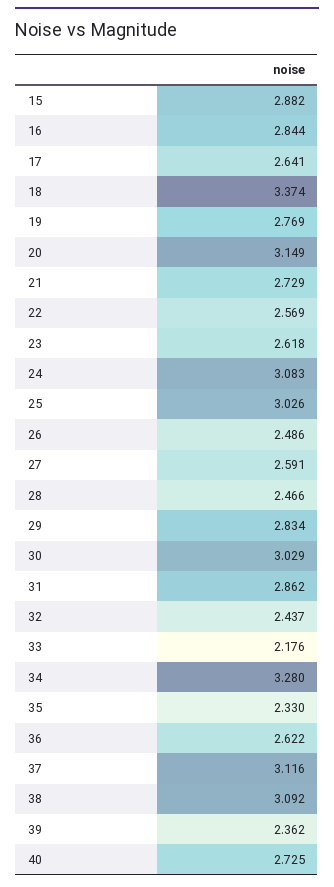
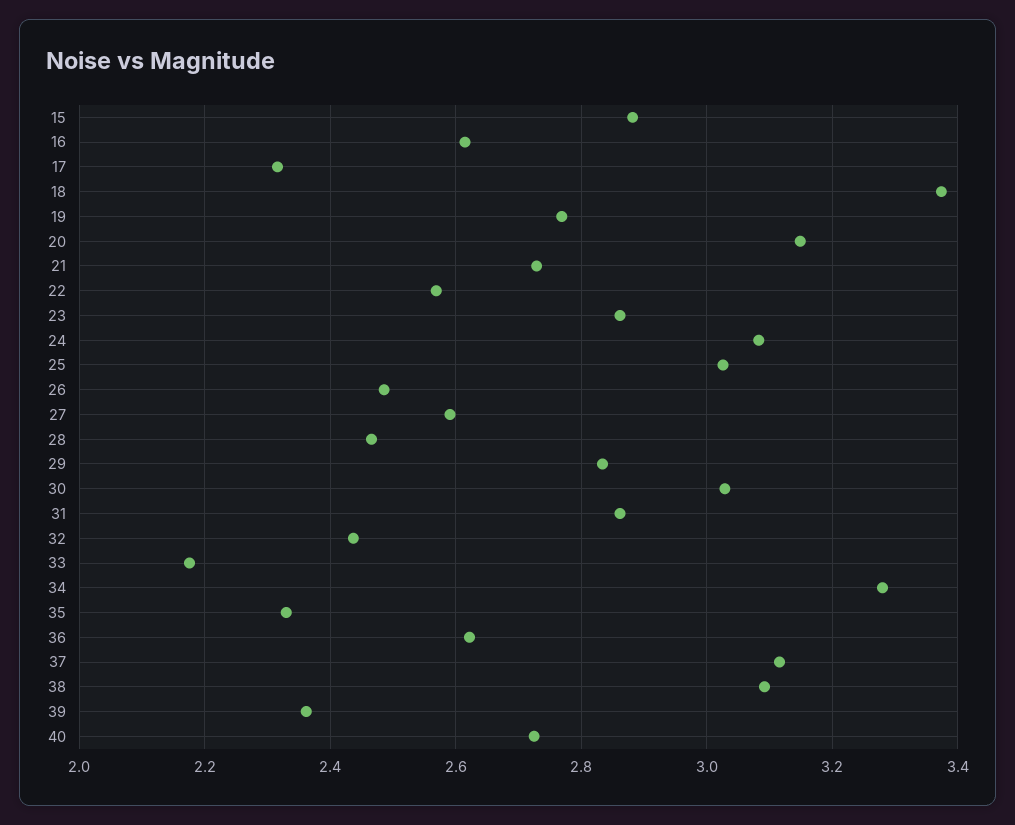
16: 2.844 -> 2.62
17: 2.641 -> 2.32
23: 2.618 -> 2.86

